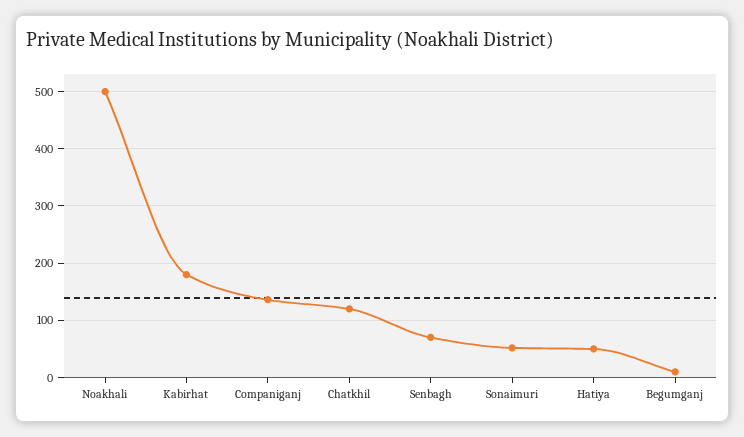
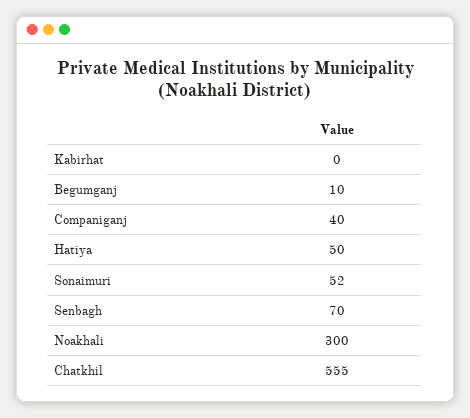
Noakhali: 500 -> 300
Kabirhat: 180 -> 0
Companiganj: 140 -> 40
Chatkhil: 120 -> 555

